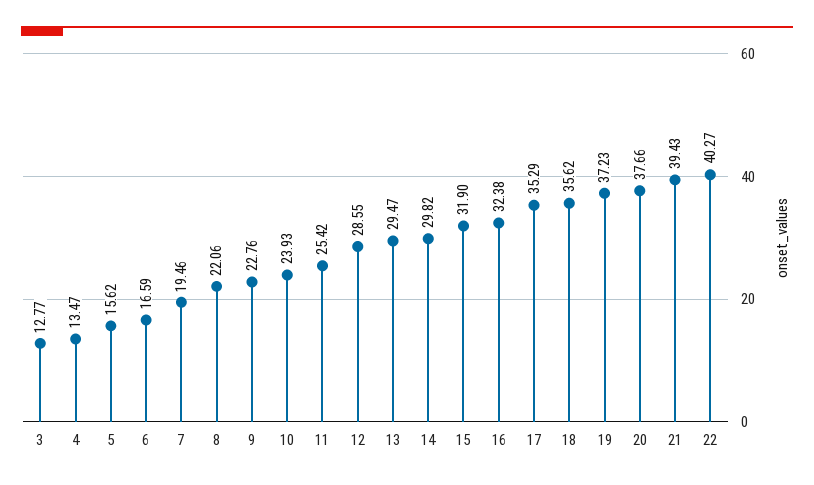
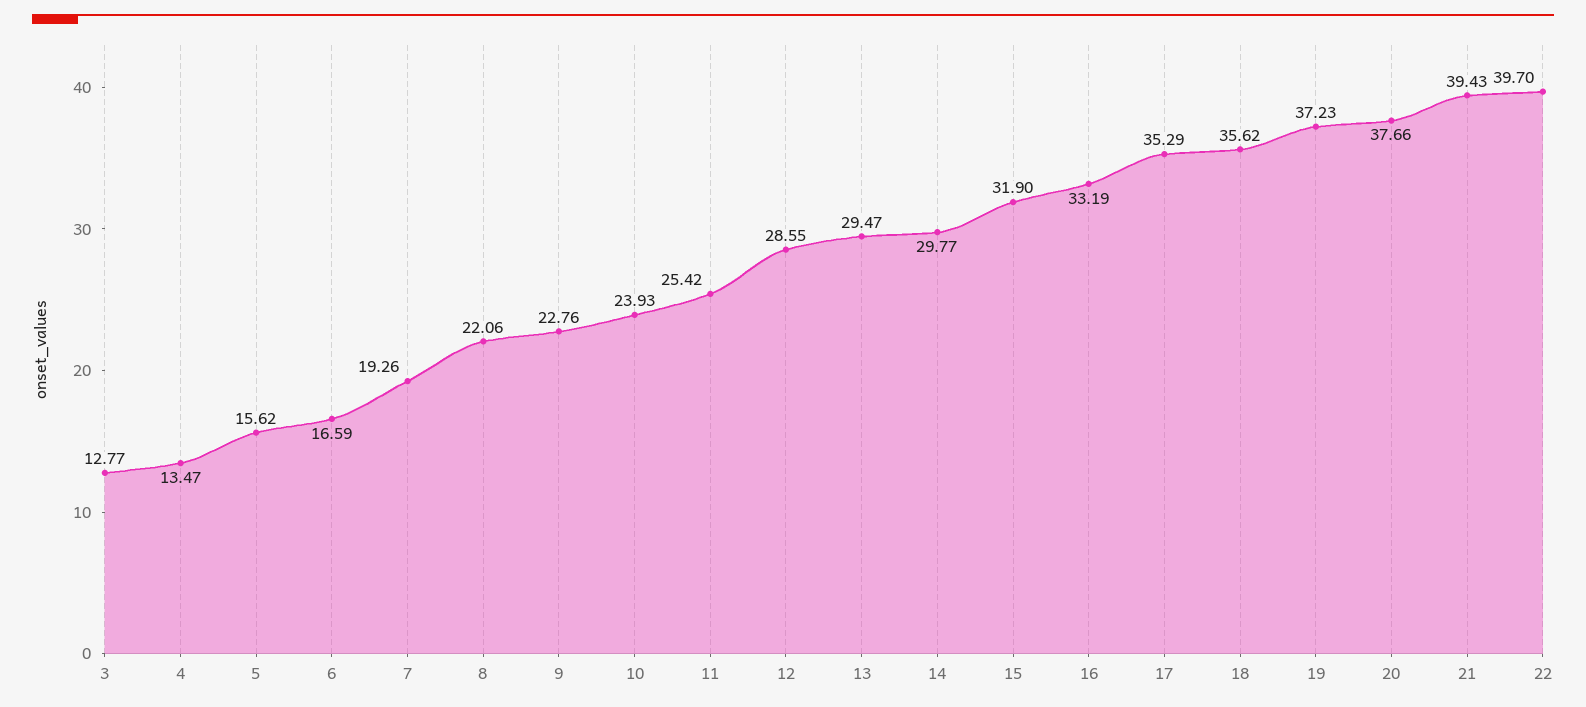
7: 19.46 -> 19.26
14: 29.82 -> 29.77
16: 32.38 -> 33.19
22: 40.27 -> 39.7

